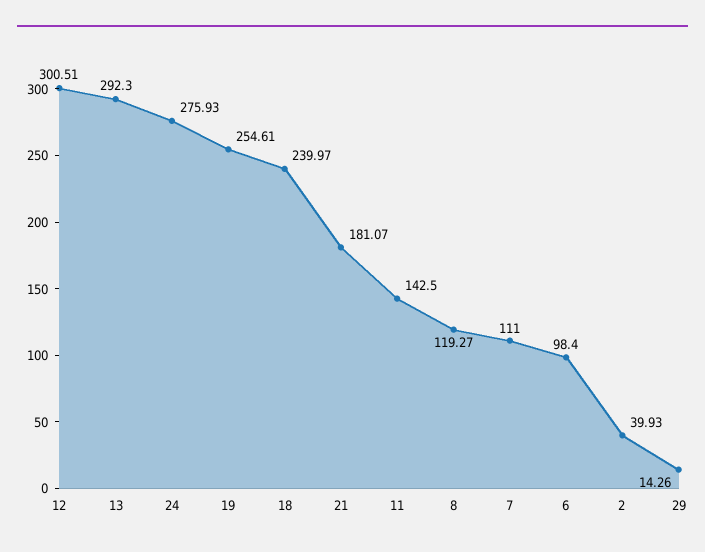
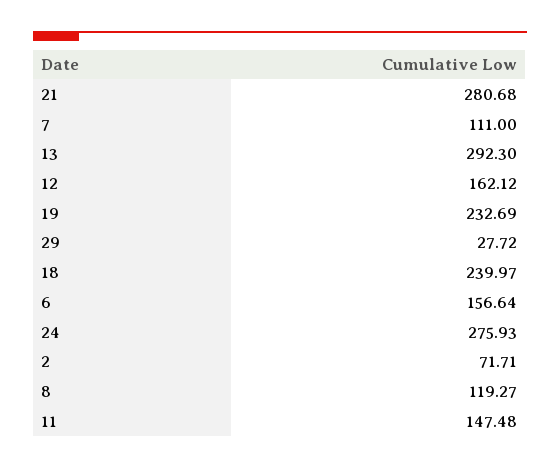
12: 300.51 -> 162.12
19: 254.61 -> 232.69
21: 181.07 -> 280.68
11: 142.5 -> 147.48
6: 98.4 -> 156.64
2: 39.93 -> 71.71
29: 14.26 -> 27.72

